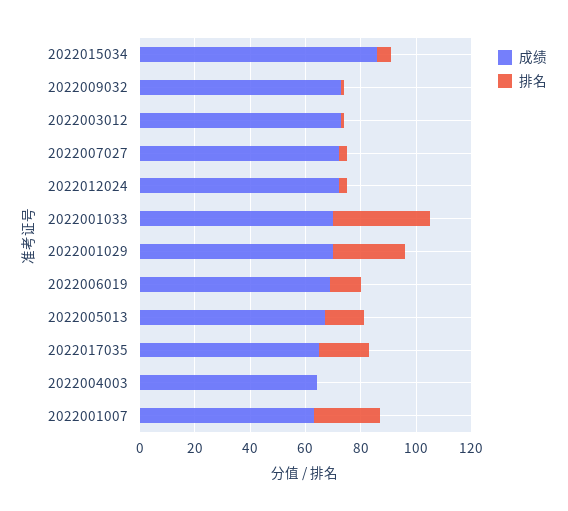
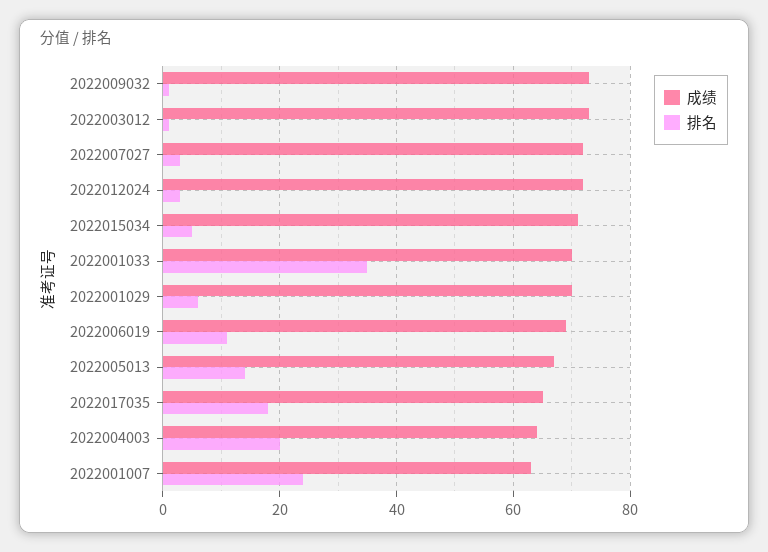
成绩, 2022015034: 85 -> 70
排名, 2022001029: 25 -> 5
排名, 2022004003: 0 -> 20

